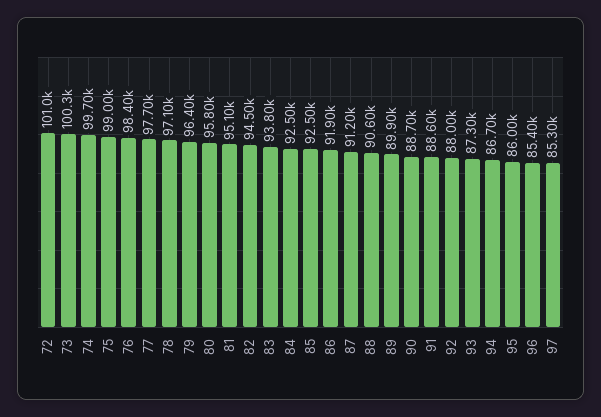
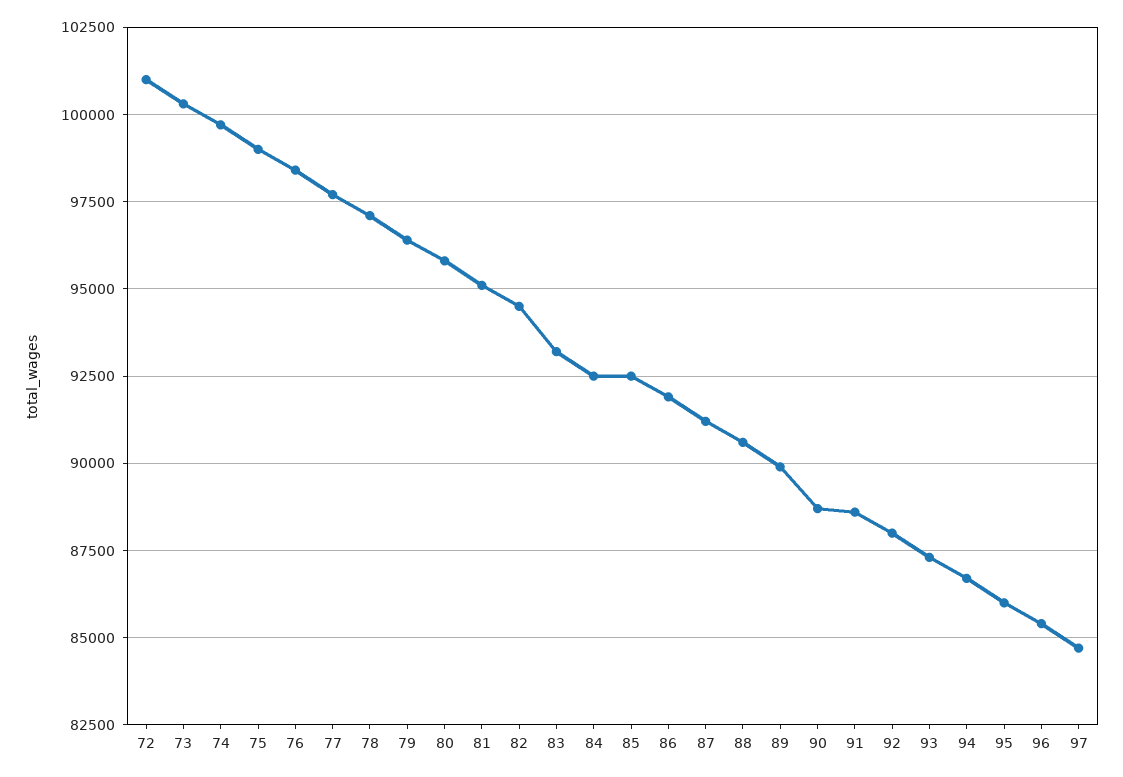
83: 93800 -> 93250
97: 85300 -> 84750

